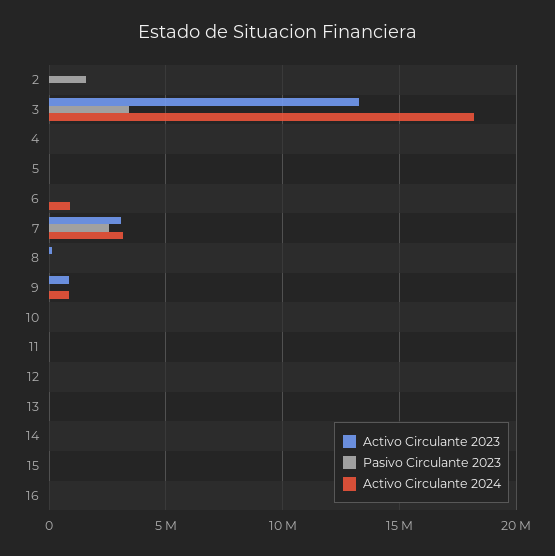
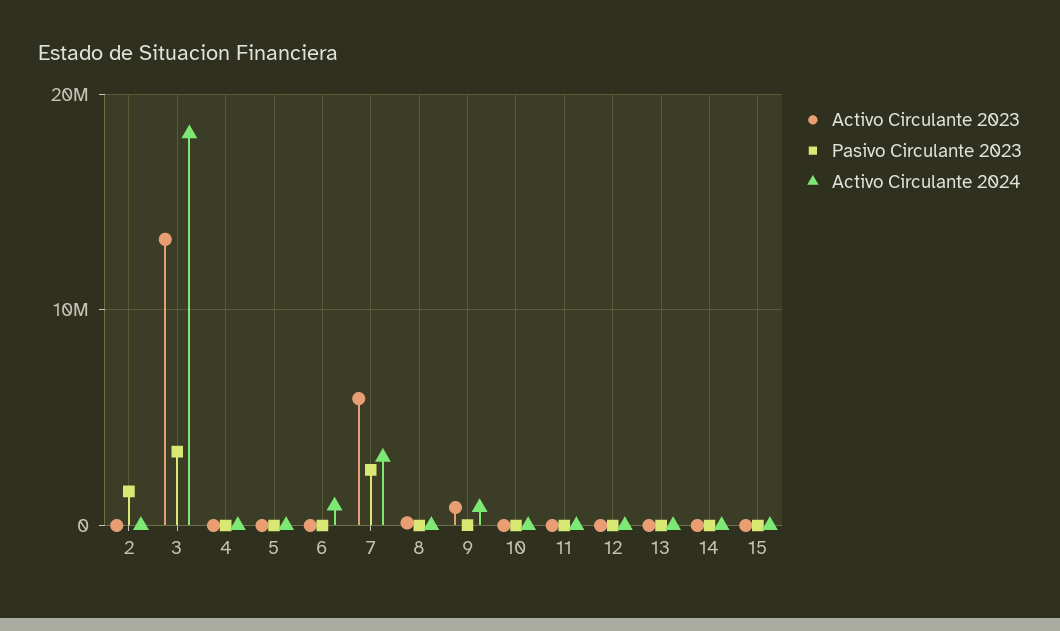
Activo Circulante 2023, 7: 3000000 -> 6000000
Activo Circulante 2023, 16: 0 -> none
Pasivo Circulante 2023, 16: 0 -> none
Activo Circulante 2024, 16: 0 -> none

